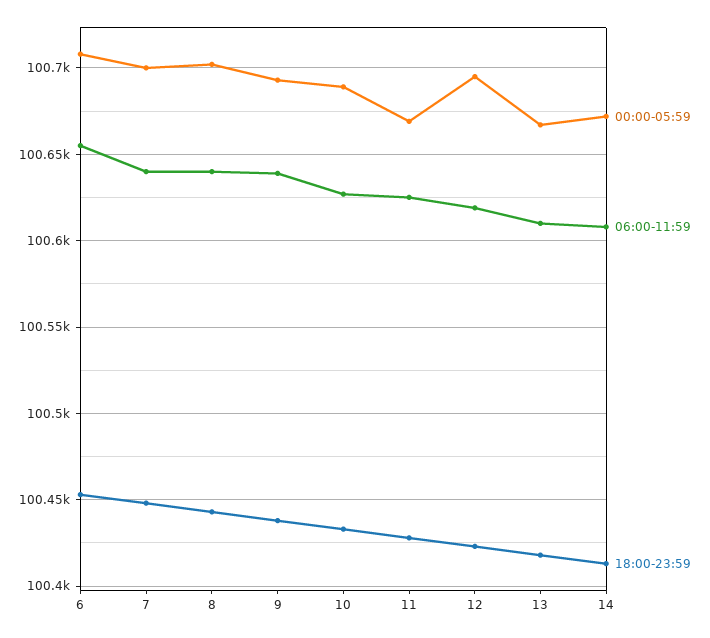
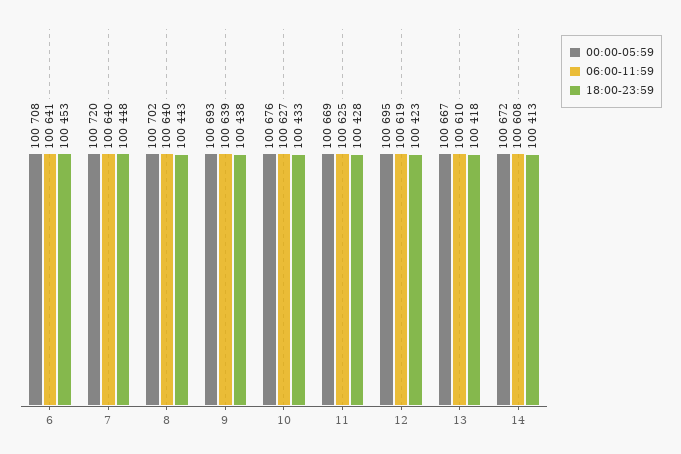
06:00-11:59, 6: 100655 -> 100641
00:00-05:59, 7: 100700 -> 100720
00:00-05:59, 10: 100690 -> 100676

